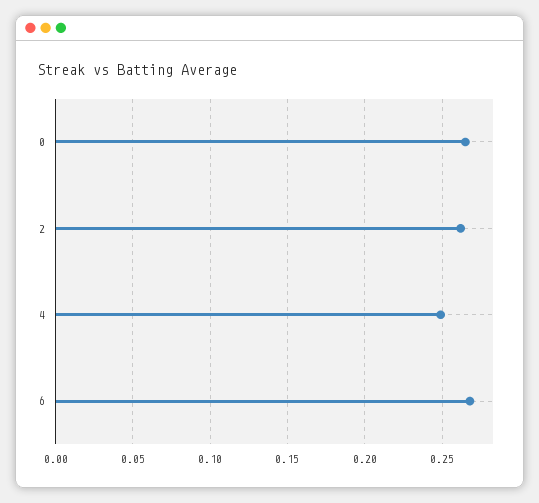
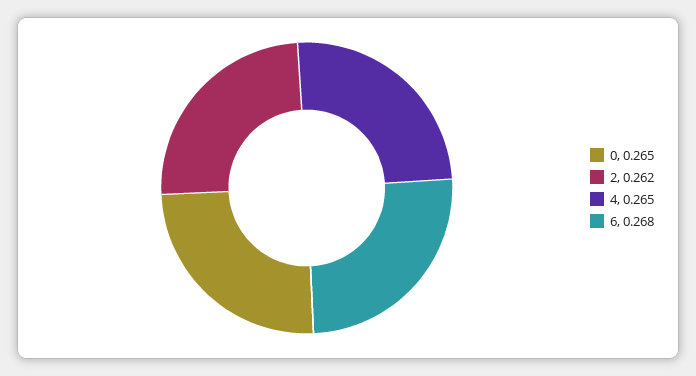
4: 0.25 -> 0.265

